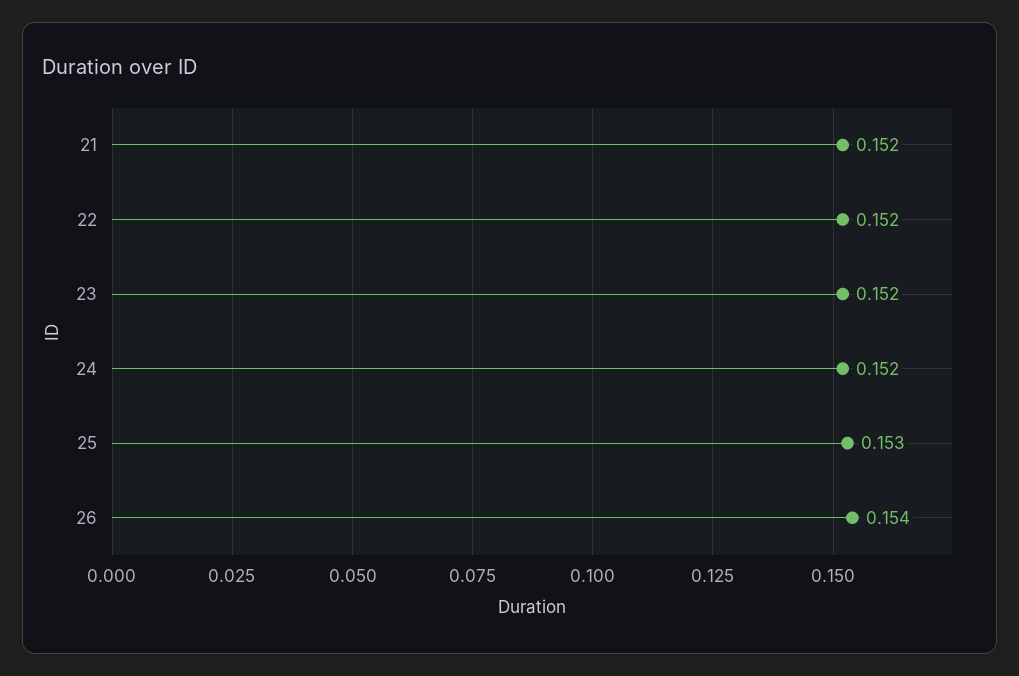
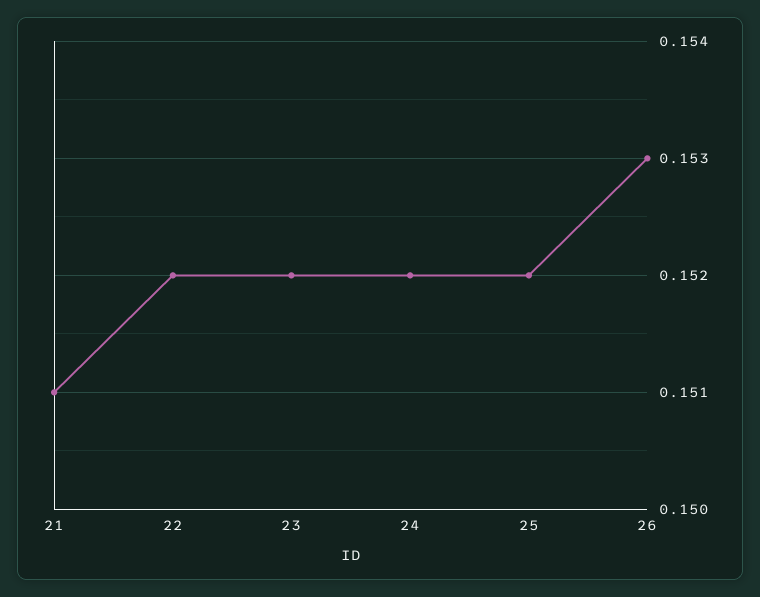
21: 0.152 -> 0.151
25: 0.153 -> 0.152
26: 0.154 -> 0.153

